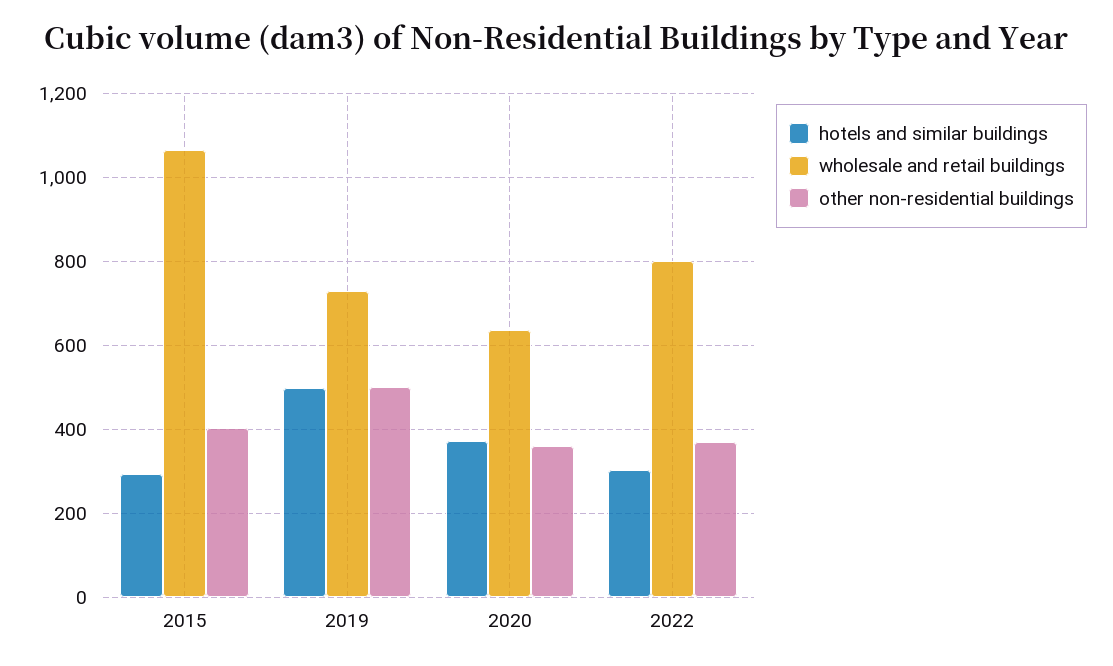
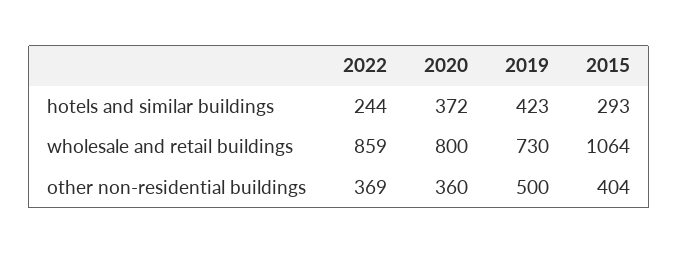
hotels and similar buildings, 2019: 500 -> 423
wholesale and retail buildings, 2020: 640 -> 800
hotels and similar buildings, 2022: 300 -> 244
wholesale and retail buildings, 2022: 800 -> 859

